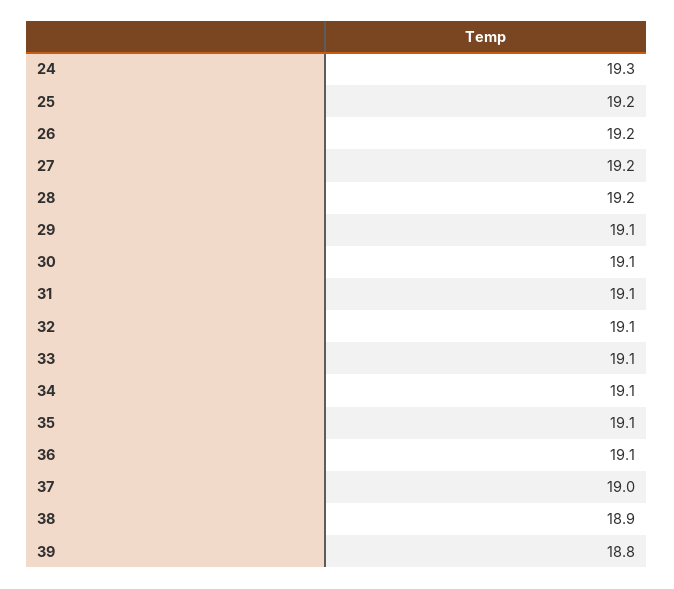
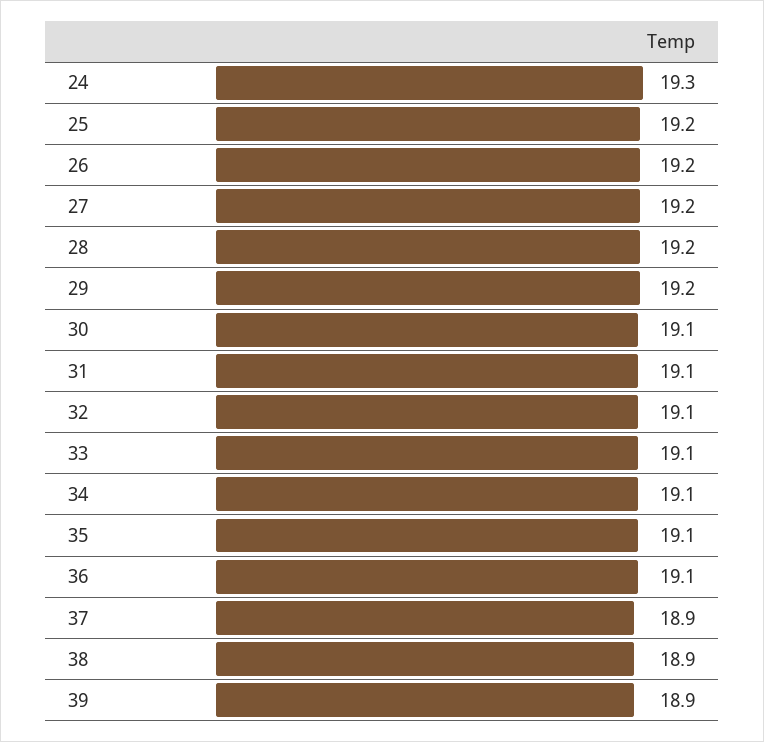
29: 19.1 -> 19.2
37: 19 -> 18.9
39: 18.8 -> 18.9

